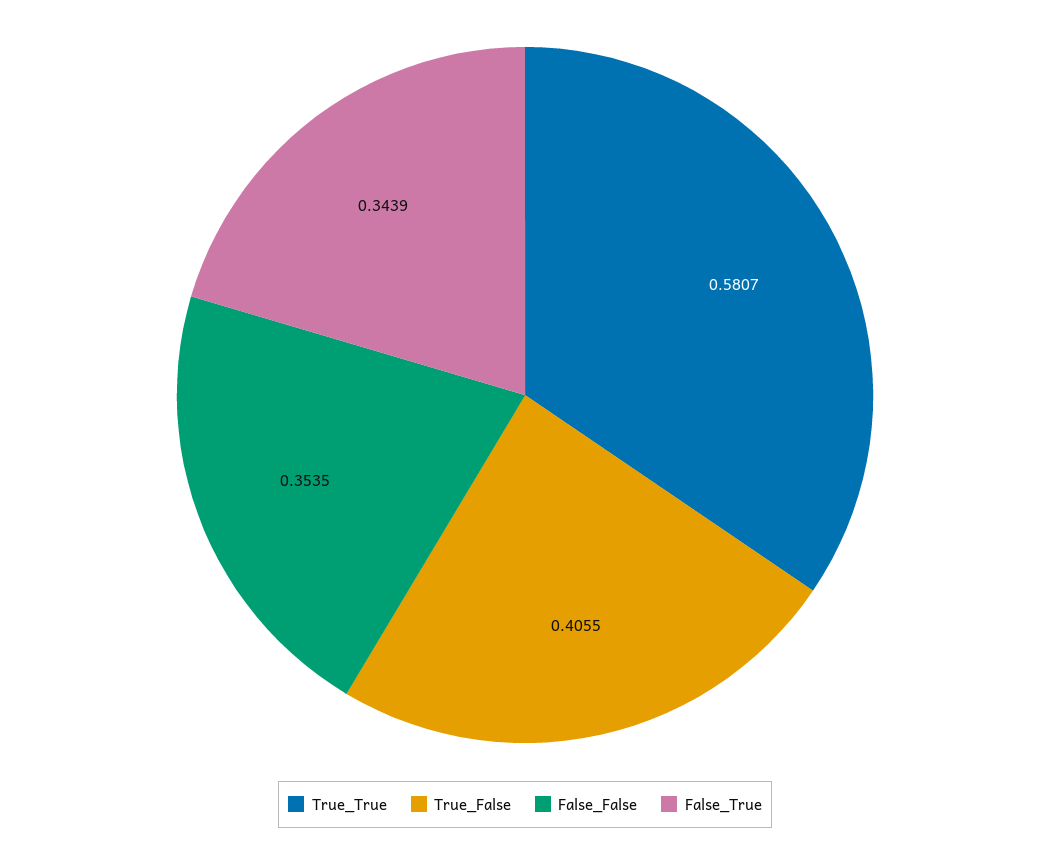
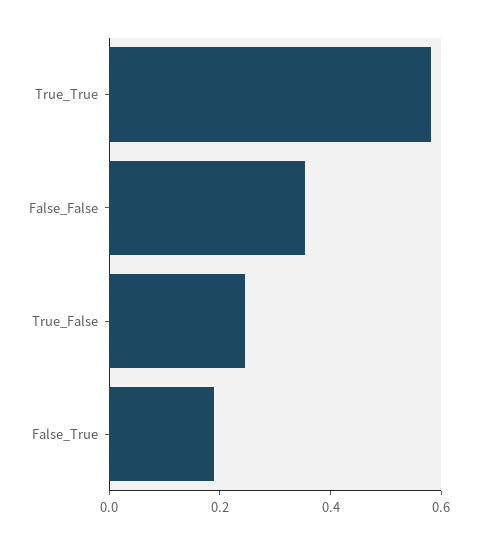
True_False: 0.4055 -> 0.25
False_True: 0.3439 -> 0.2

